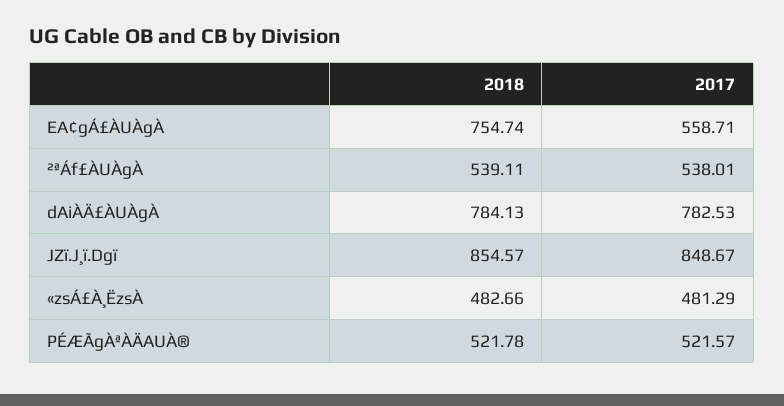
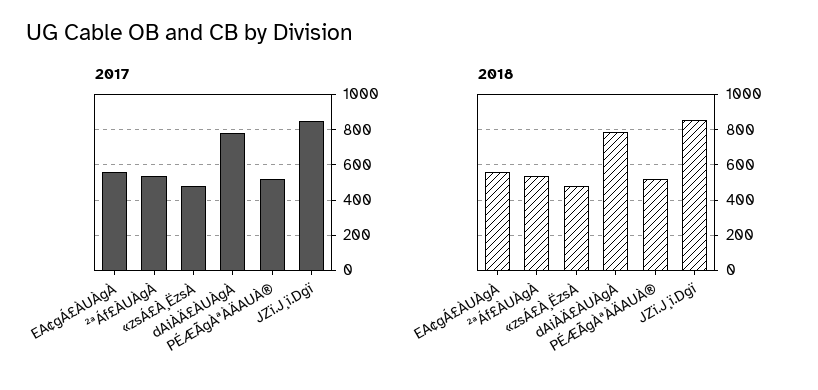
2018, EA¢gÁ£ÀUÀgÀ: 754.74 -> 550

